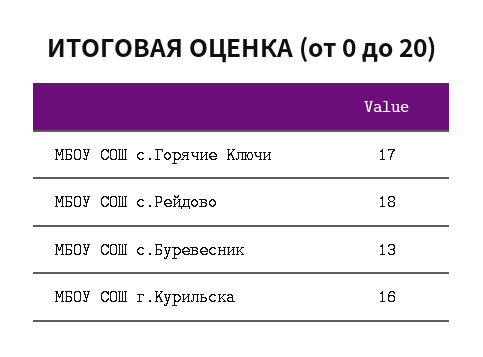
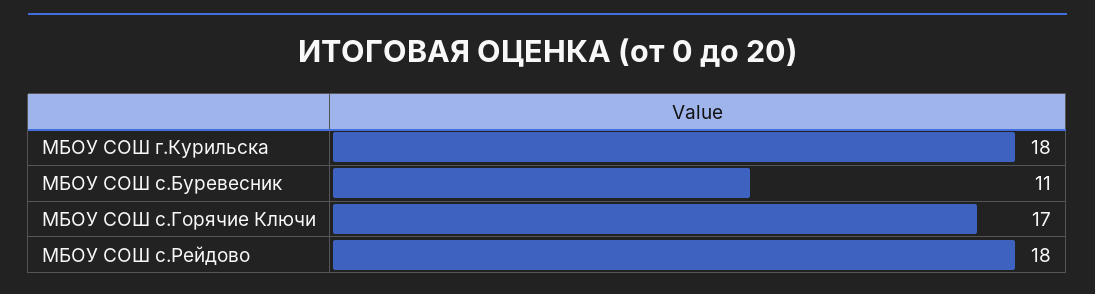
МБОУ СОШ с.Буревесник: 13 -> 11
МБОУ СОШ г.Курильска: 16 -> 18

